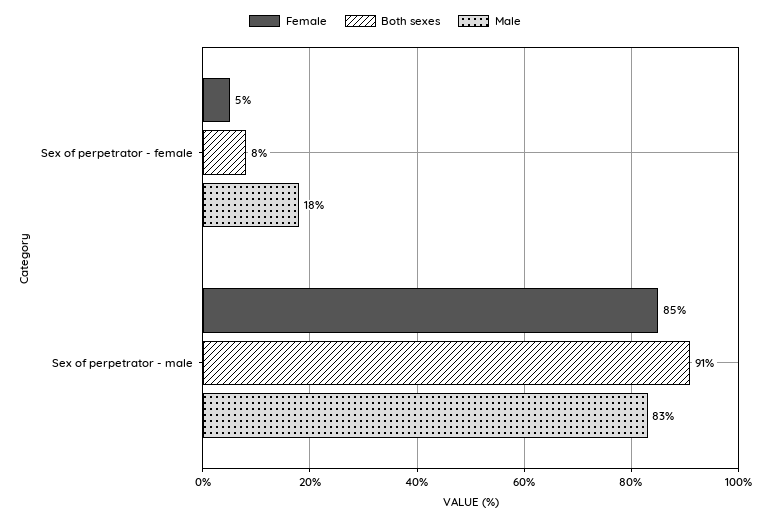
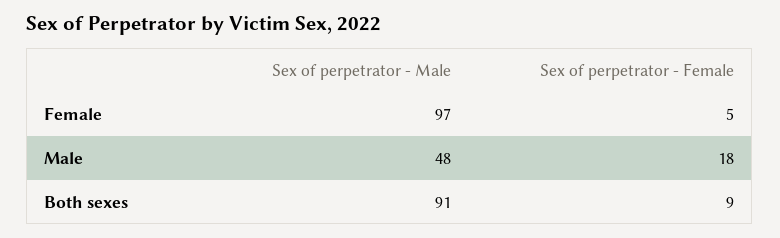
Both sexes, Sex of perpetrator - female: 8 -> 9
Female, Sex of perpetrator - male: 85 -> 97
Male, Sex of perpetrator - male: 83 -> 48

